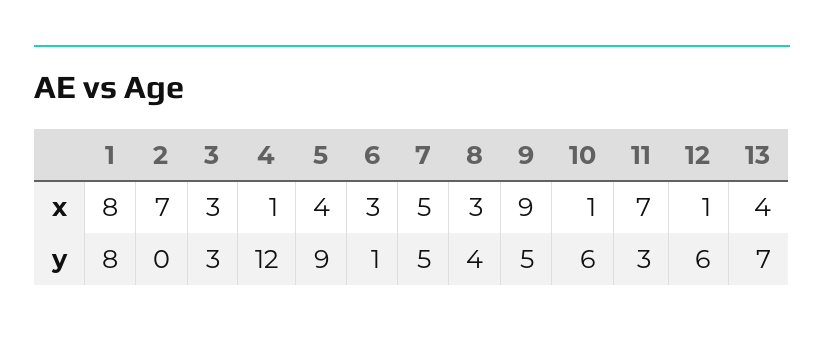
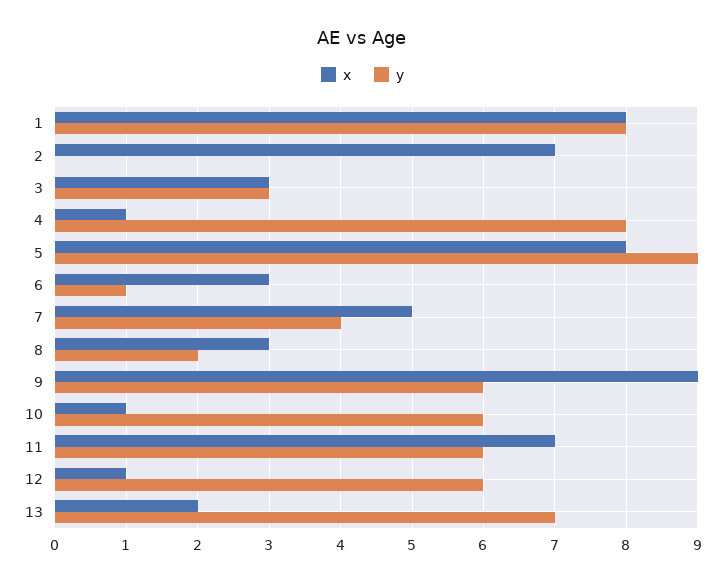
x, 5: 4 -> 8
x, 13: 4 -> 2
y, 4: 12 -> 8
y, 7: 5 -> 4
y, 8: 4 -> 2
y, 9: 5 -> 6
y, 11: 3 -> 6

